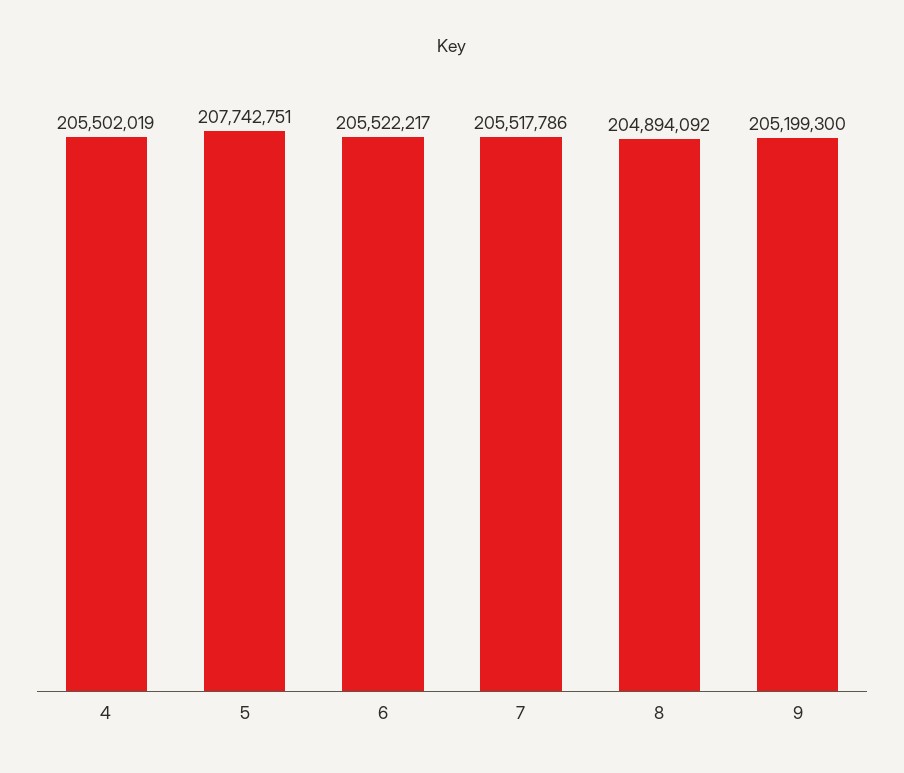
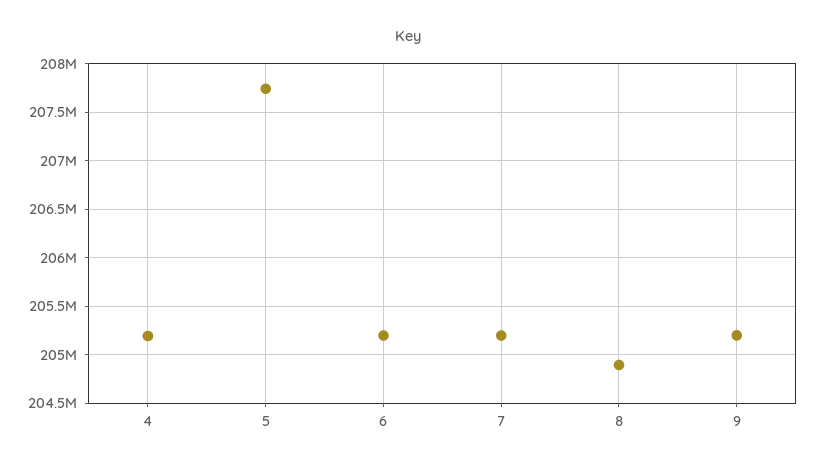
4: 205502019 -> 205200000
6: 205522217 -> 205200000
7: 205517786 -> 205200000

